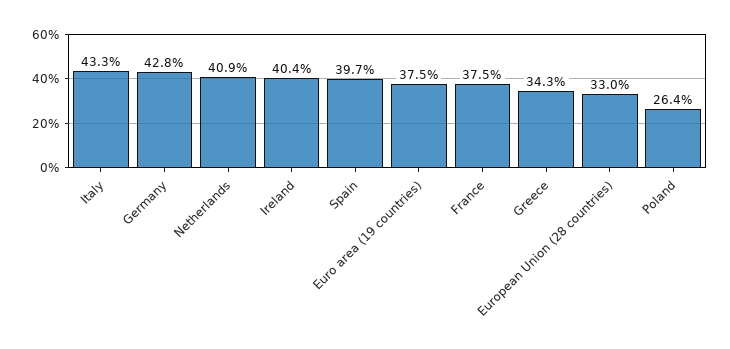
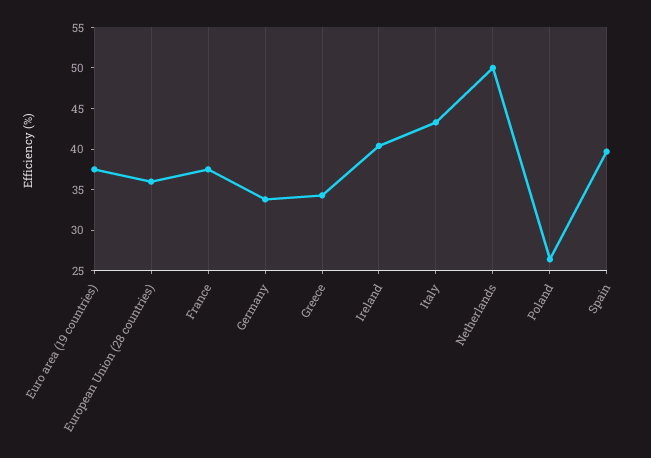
Germany: 42.8 -> 34
Netherlands: 40.9 -> 50
European Union (28 countries): 33 -> 36

